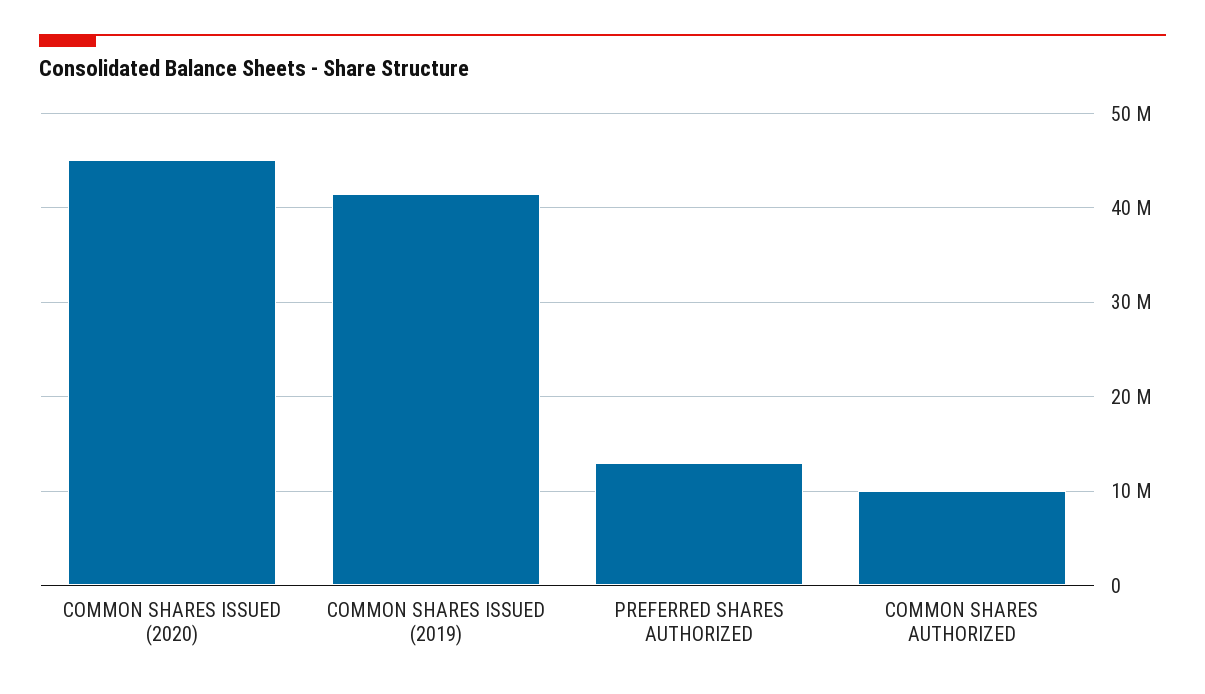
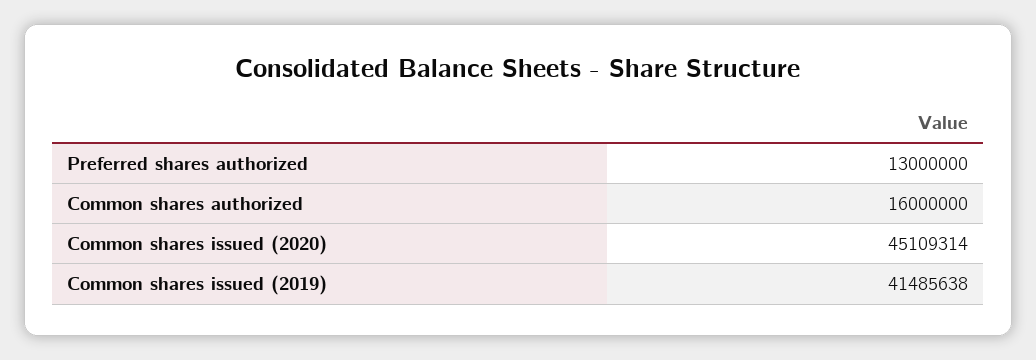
COMMON SHARES AUTHORIZED: 10000000 -> 16000000

